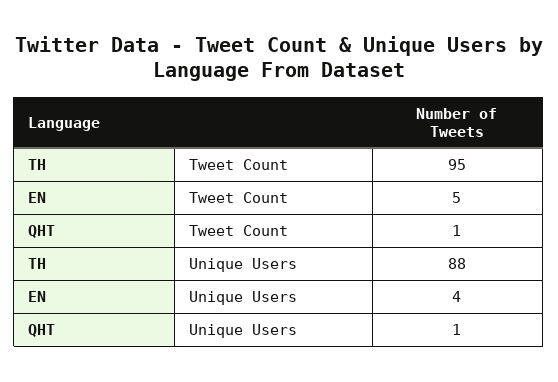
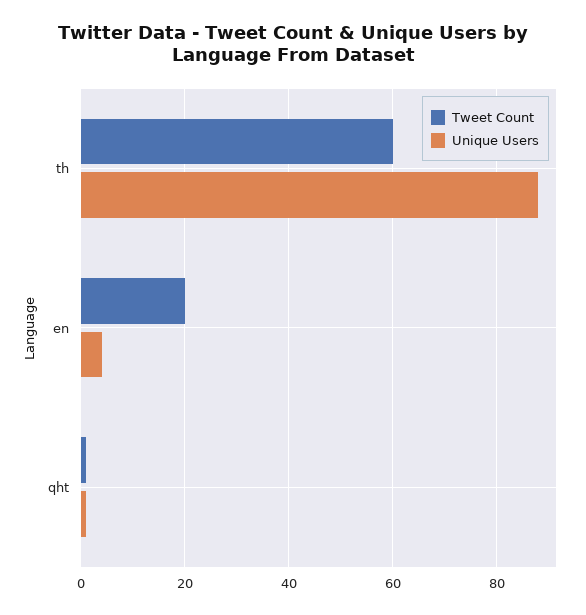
Tweet Count, TH: 95 -> 60
Tweet Count, EN: 5 -> 20

